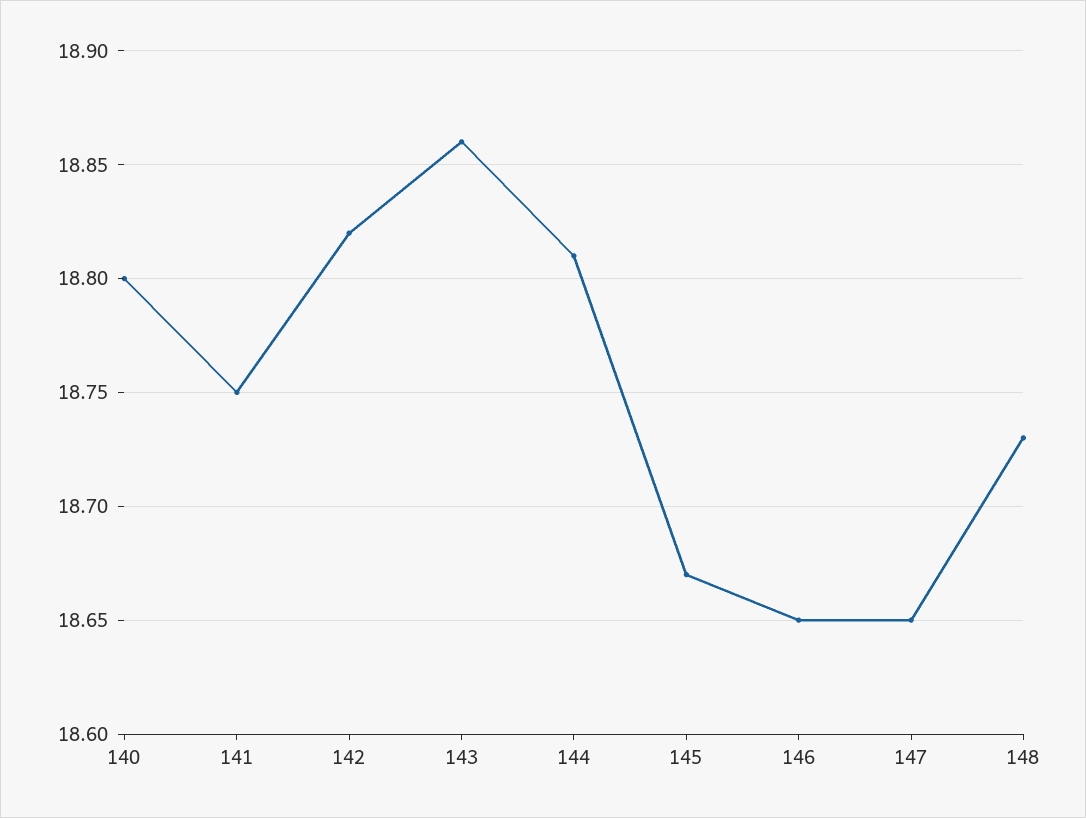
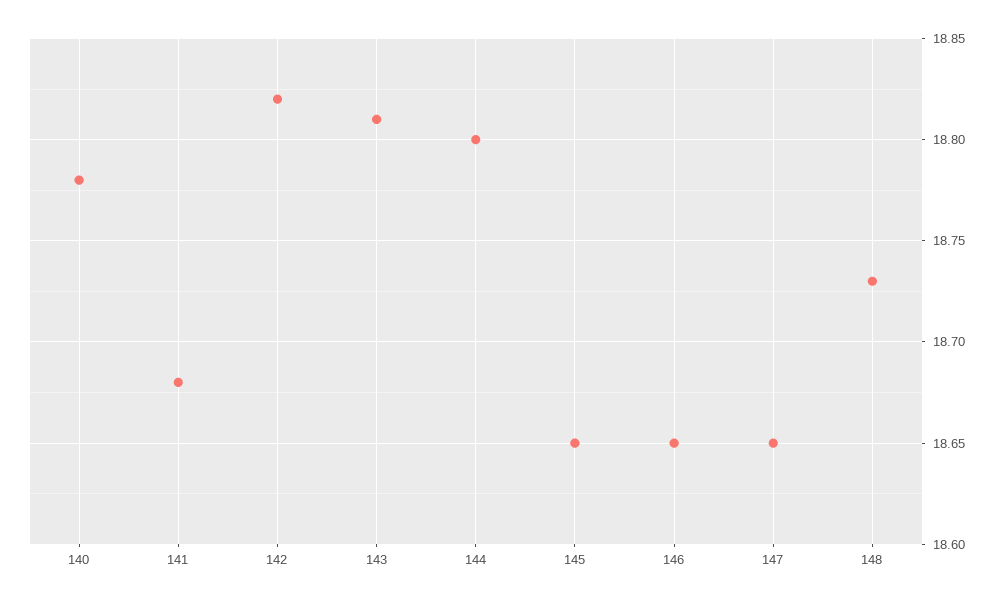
140: 18.8 -> 18.78
141: 18.75 -> 18.68
143: 18.86 -> 18.81
144: 18.81 -> 18.8
145: 18.67 -> 18.65

